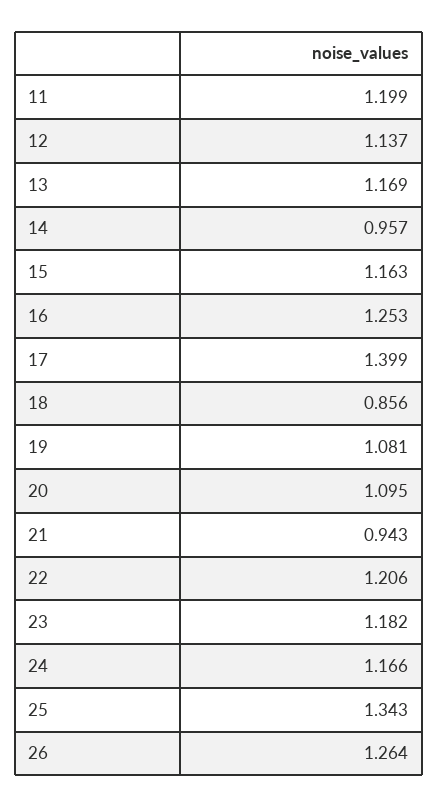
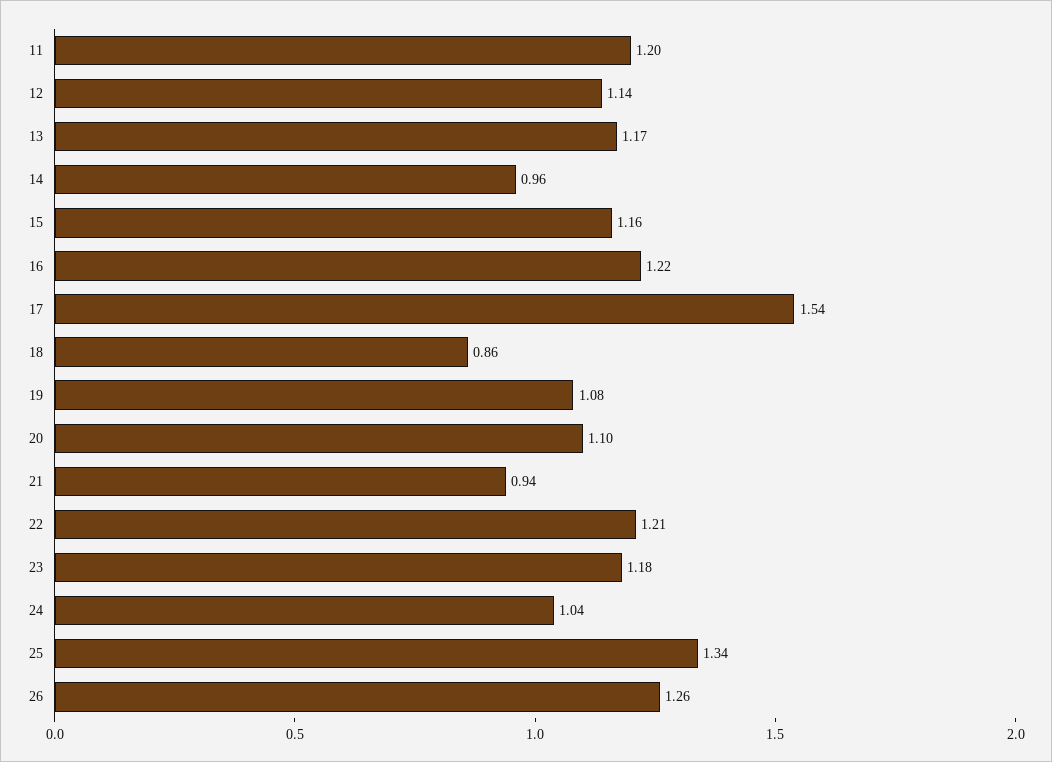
16: 1.253 -> 1.22
17: 1.399 -> 1.54
24: 1.166 -> 1.04

